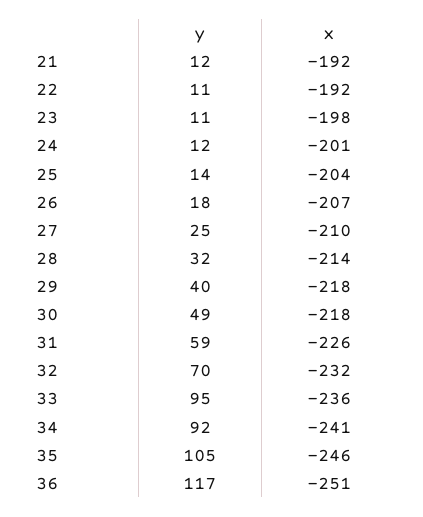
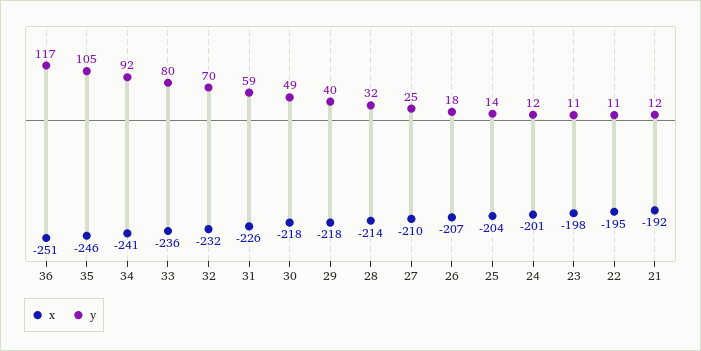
x, 22: -192 -> -195
y, 33: 95 -> 80

